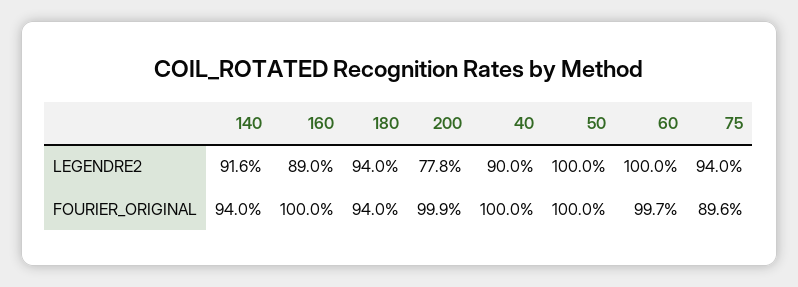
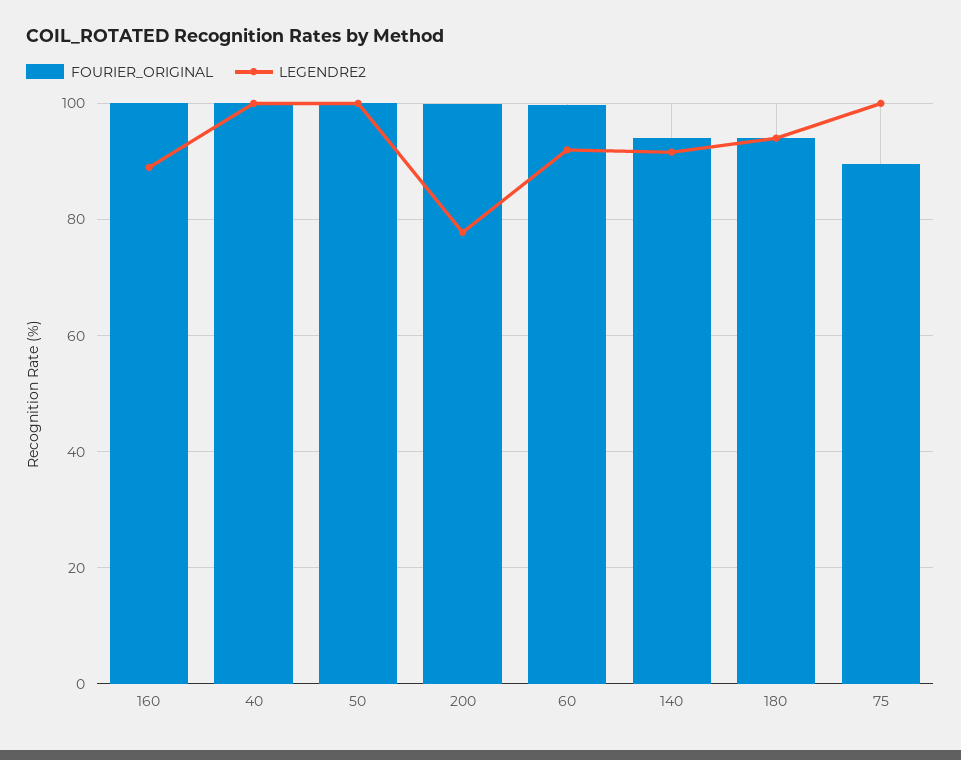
LEGENDRE2, 40: 90 -> 100
LEGENDRE2, 60: 100 -> 92
LEGENDRE2, 75: 94 -> 100

